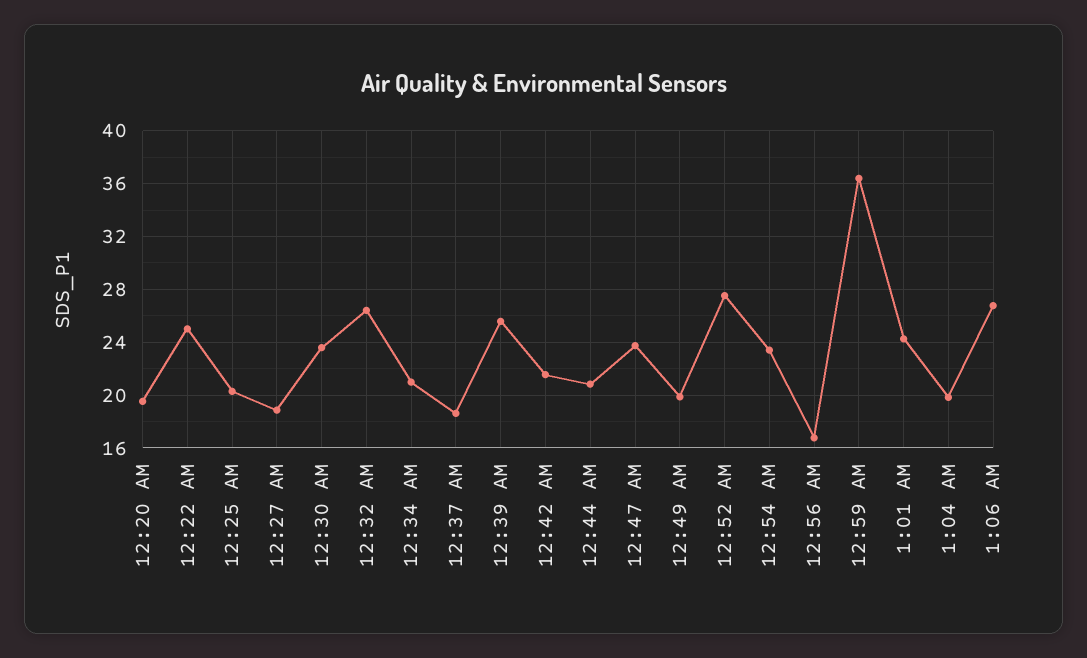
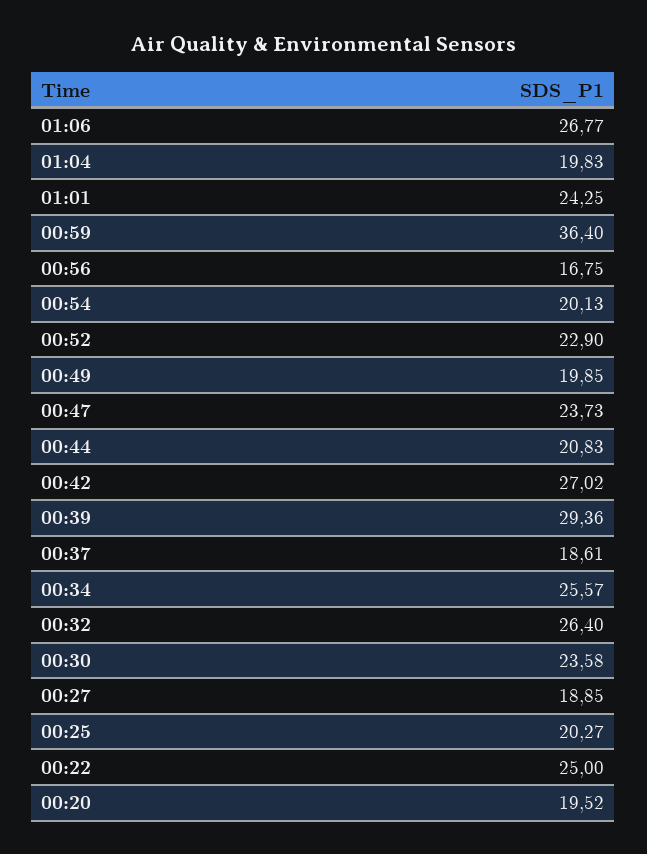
12:34 AM: 21 -> 25.57
12:39 AM: 25.5 -> 29.36
12:42 AM: 21.5 -> 27.02
12:52 AM: 27.5 -> 22.9
12:54 AM: 23.5 -> 20.13

